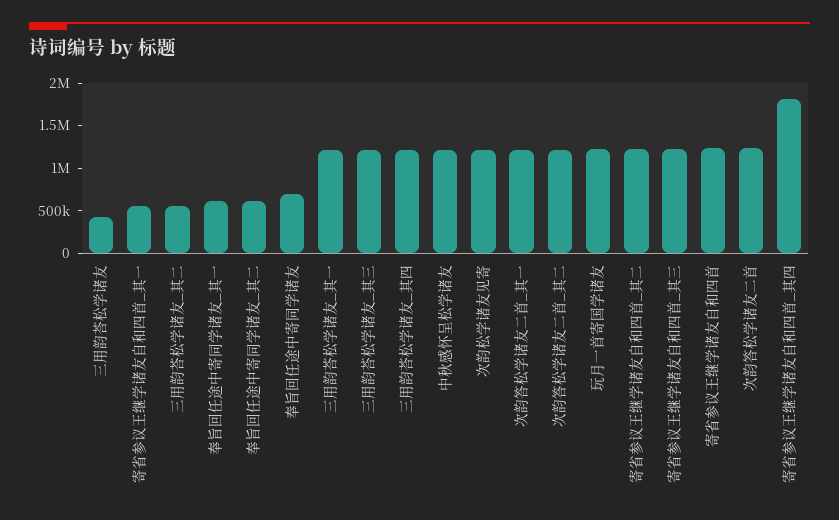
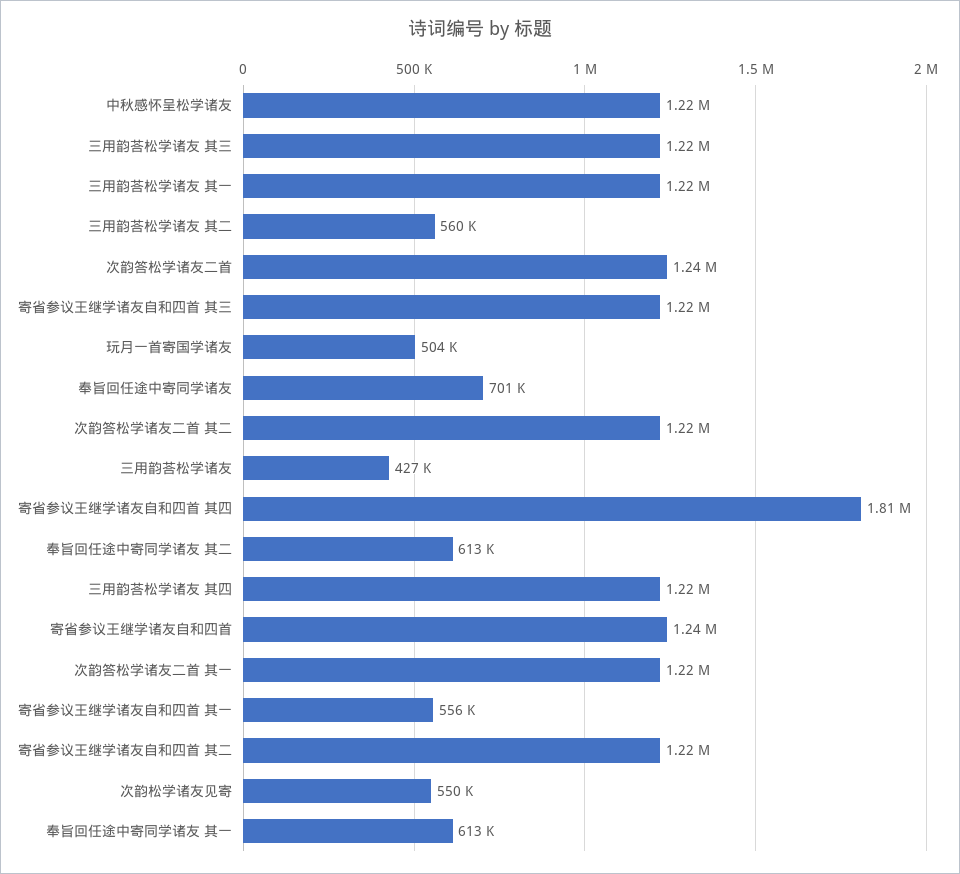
次韵松学诸友见寄: 1200000 -> 550000
玩月一首寄国学诸友: 1200000 -> 504000

